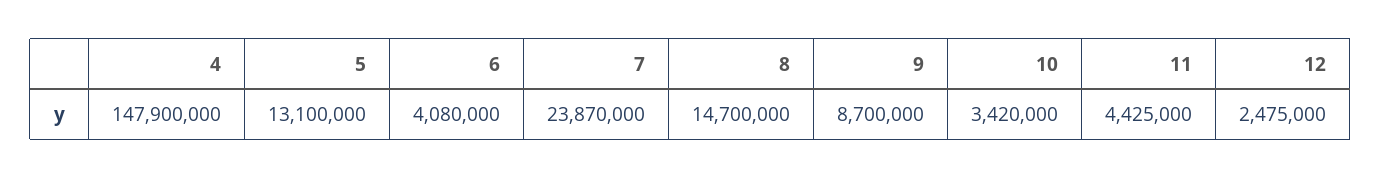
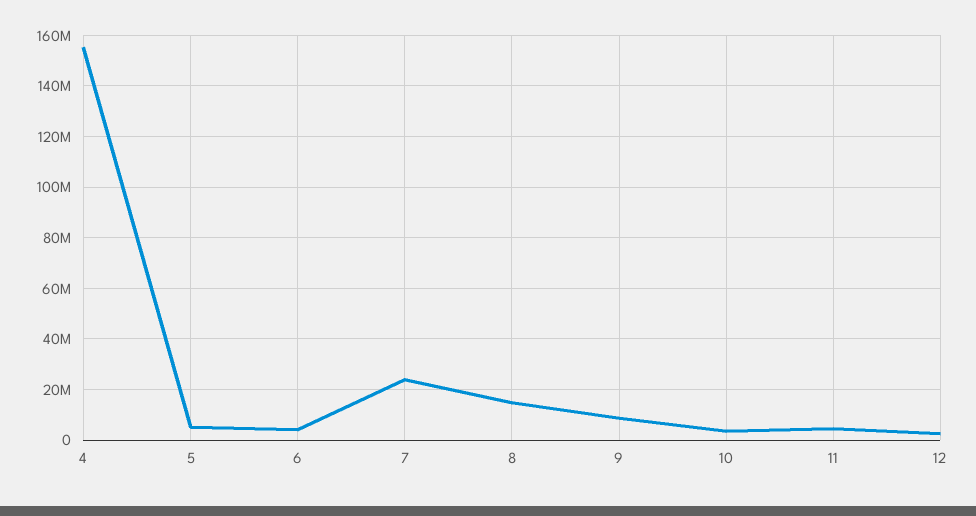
4: 147900000 -> 155000000
5: 13100000 -> 5000000

